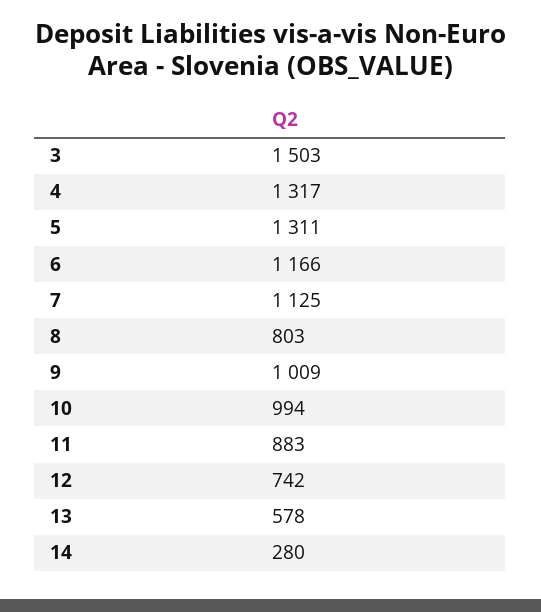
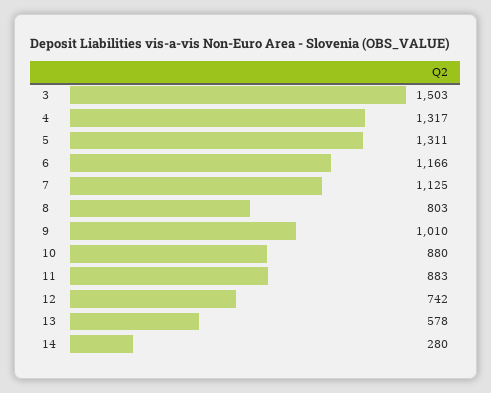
9: 1009 -> 1010
10: 994 -> 880

